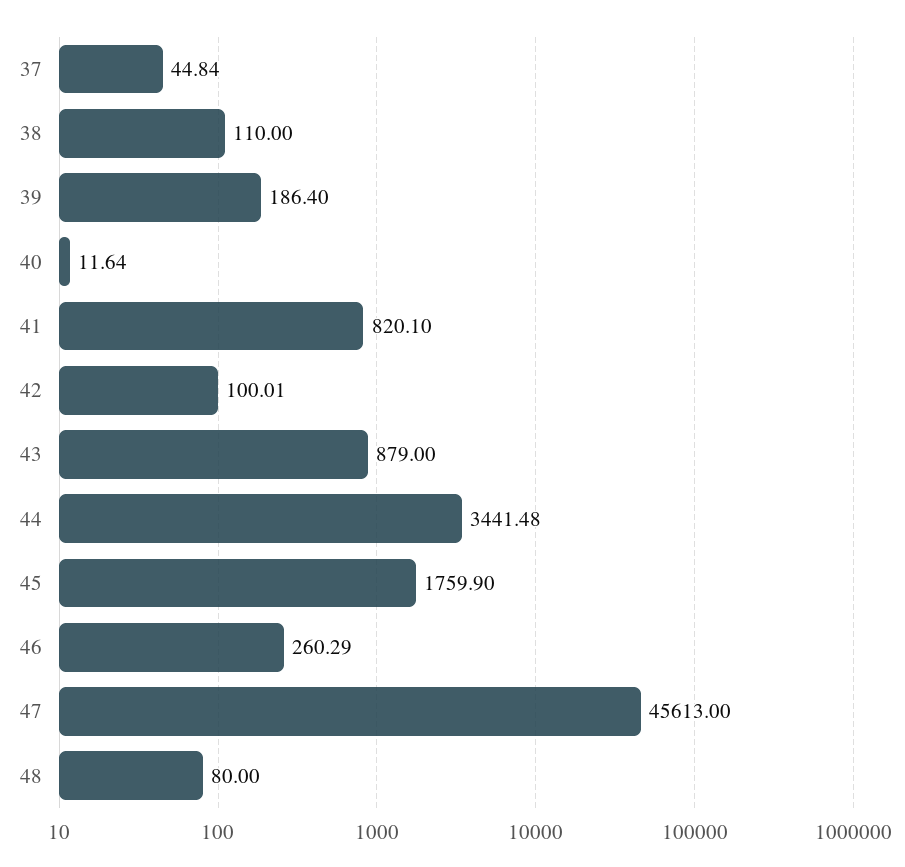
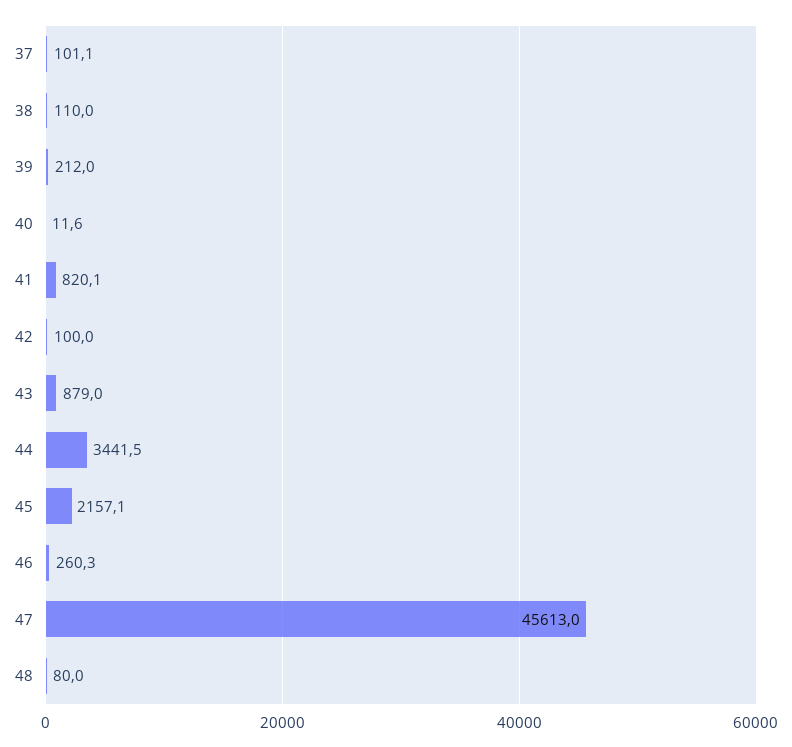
37: 44.84 -> 101.1
39: 186.4 -> 212
45: 1759.9 -> 2157.1

